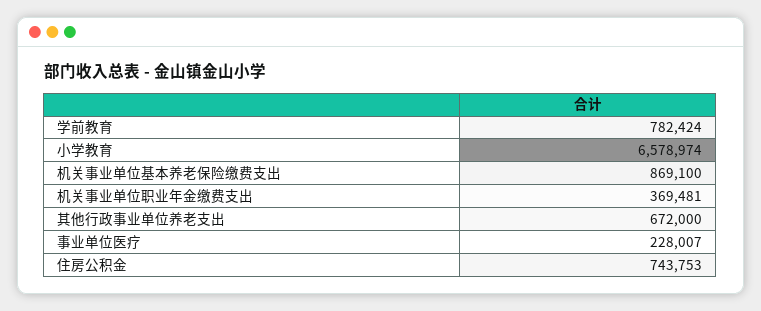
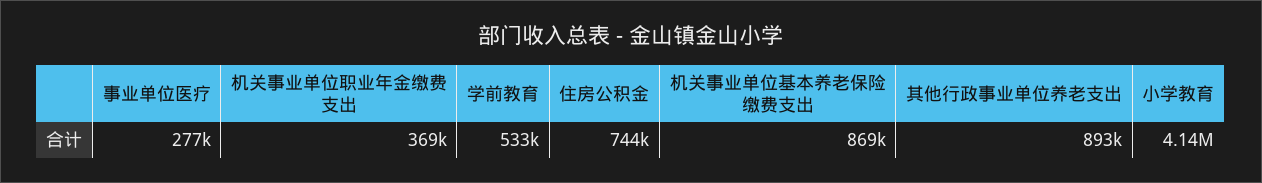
学前教育: 782424 -> 533000
小学教育: 6578974 -> 4140000
其他行政事业单位养老支出: 672000 -> 893000
事业单位医疗: 228007 -> 277000

